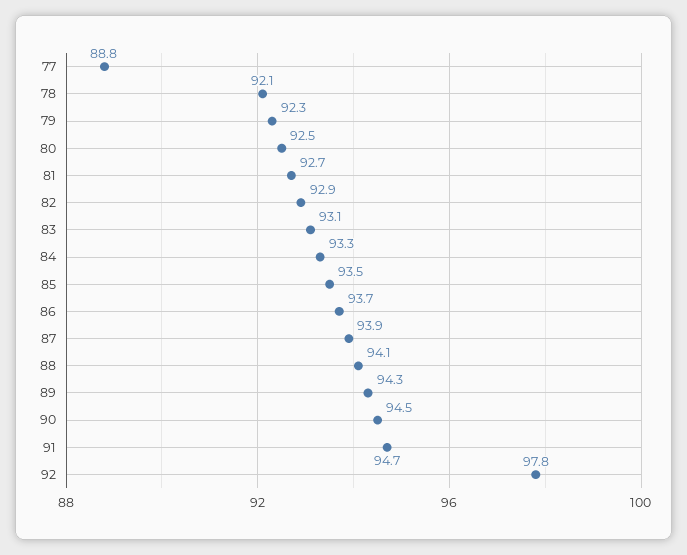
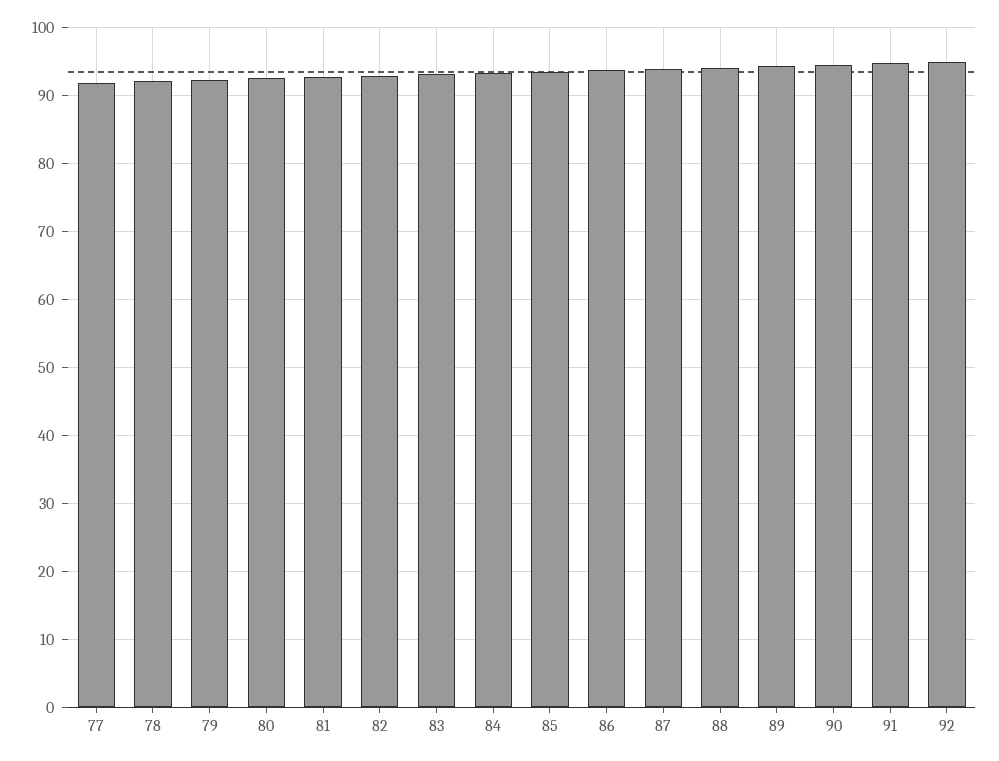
77: 88.8 -> 92
92: 97.8 -> 95

